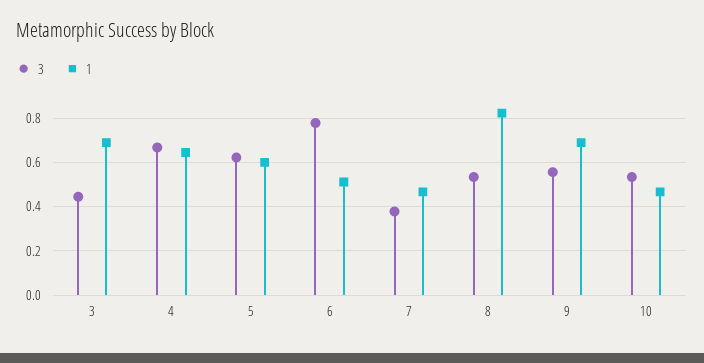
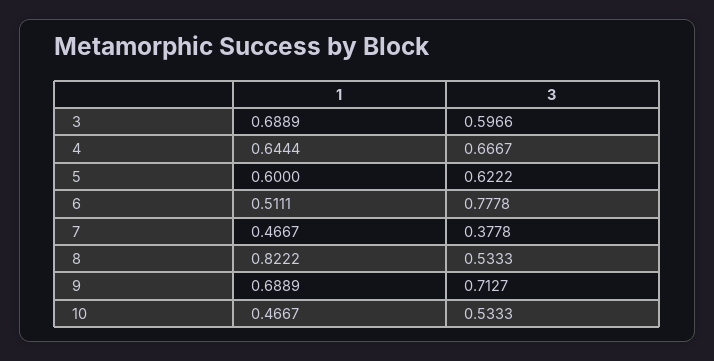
3, 3: 0.45 -> 0.5966
3, 9: 0.55 -> 0.7127

